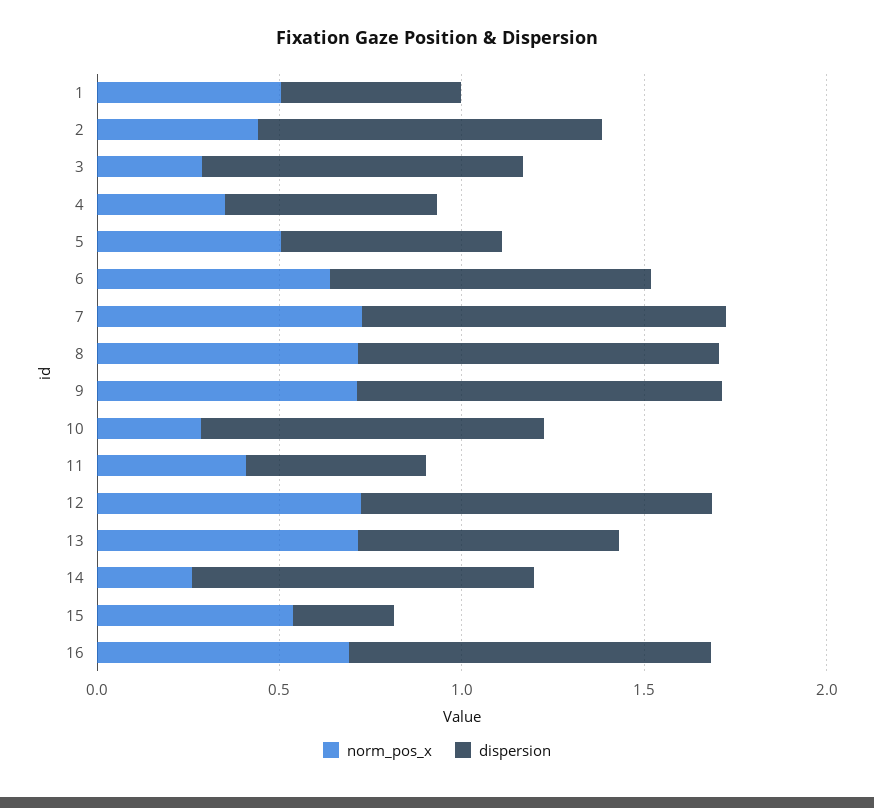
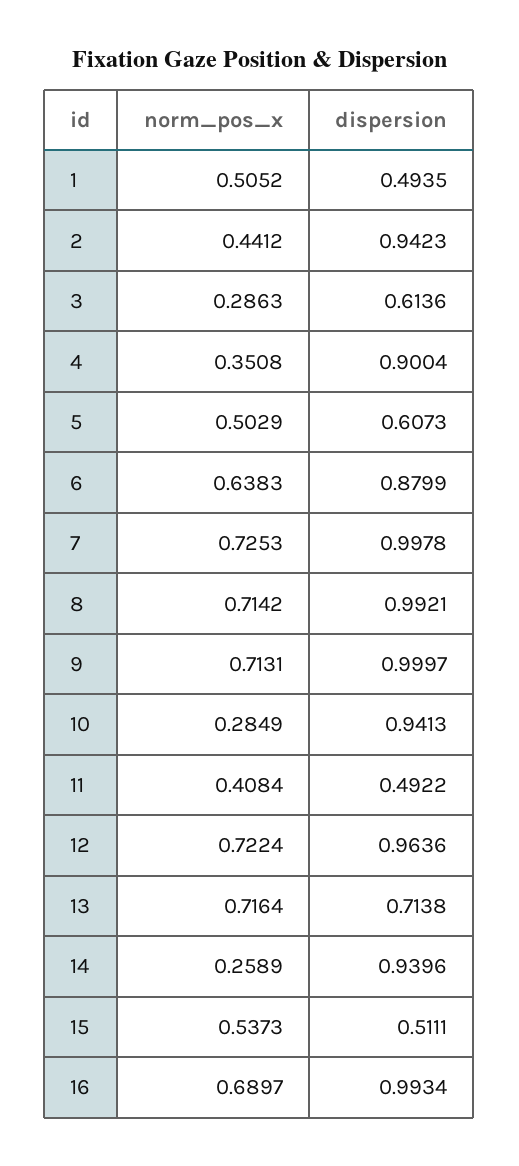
dispersion, 3: 0.9 -> 0.6136
dispersion, 4: 0.6 -> 0.9004
dispersion, 15: 0.3 -> 0.5111

